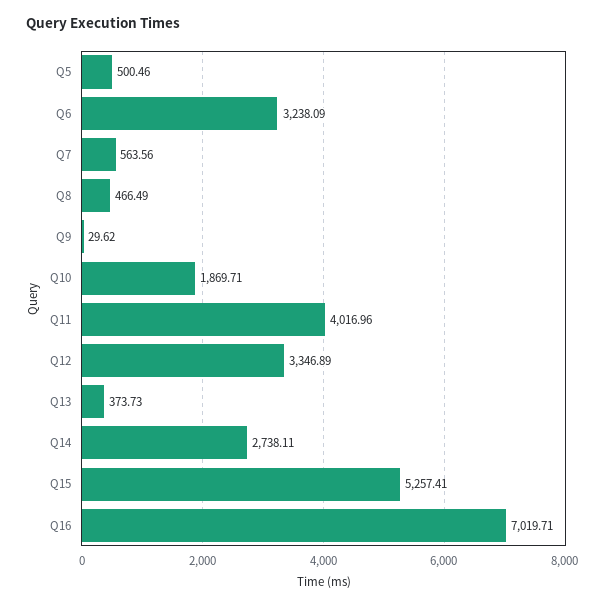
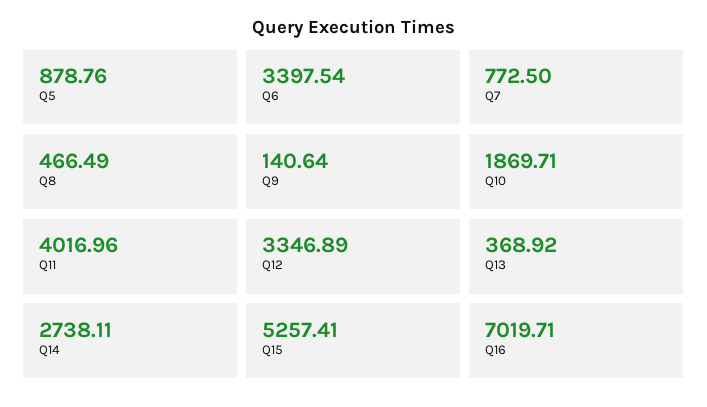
Q5: 500.46 -> 878.76
Q6: 3238.09 -> 3397.54
Q7: 563.56 -> 772.5
Q9: 29.62 -> 140.64
Q13: 373.73 -> 368.92

